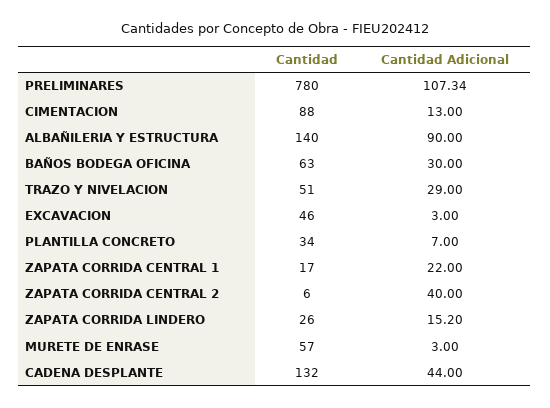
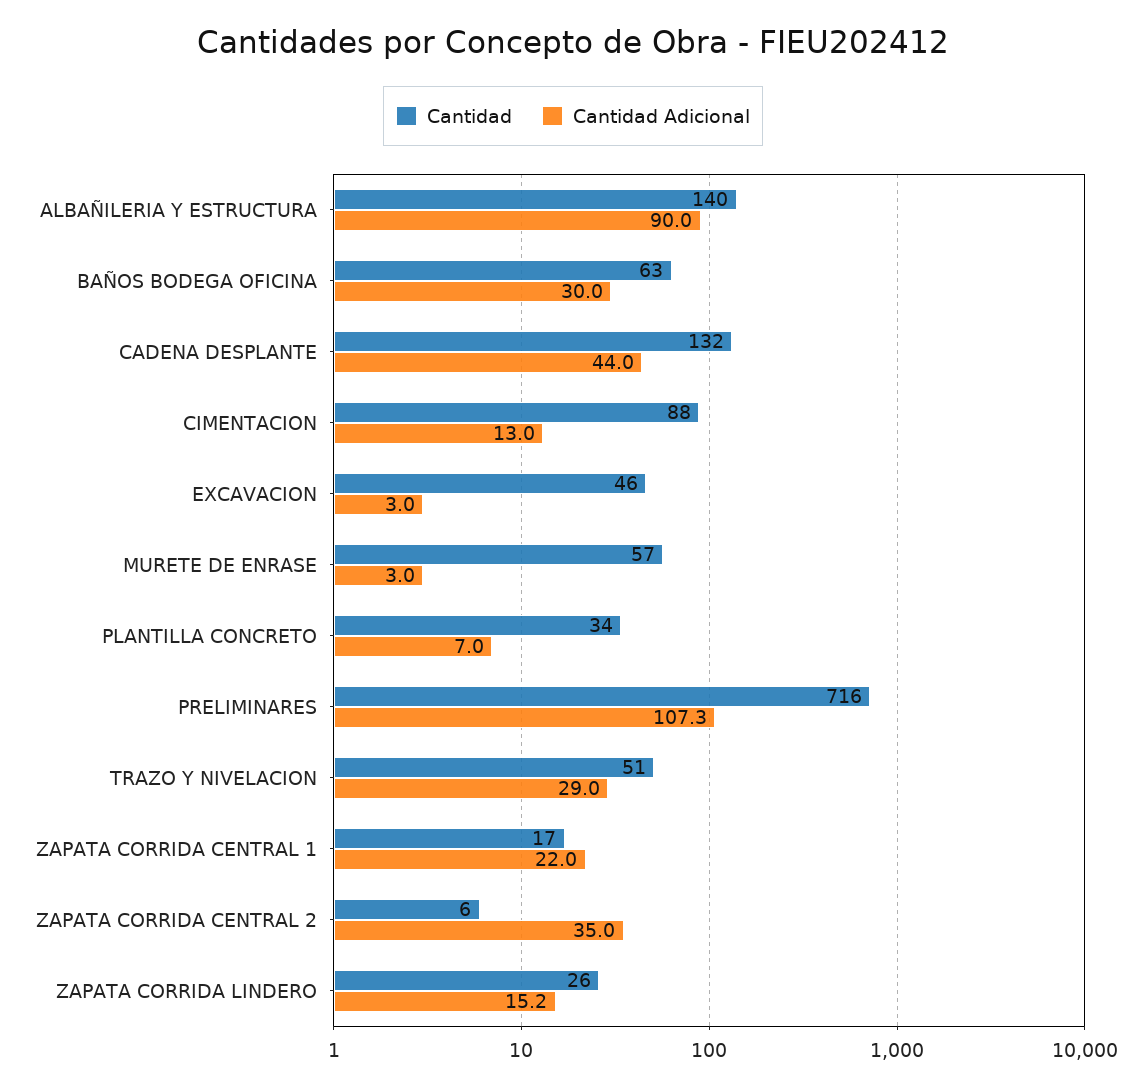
Cantidad, PRELIMINARES: 780 -> 716
Cantidad Adicional, ZAPATA CORRIDA CENTRAL 2: 40 -> 35

